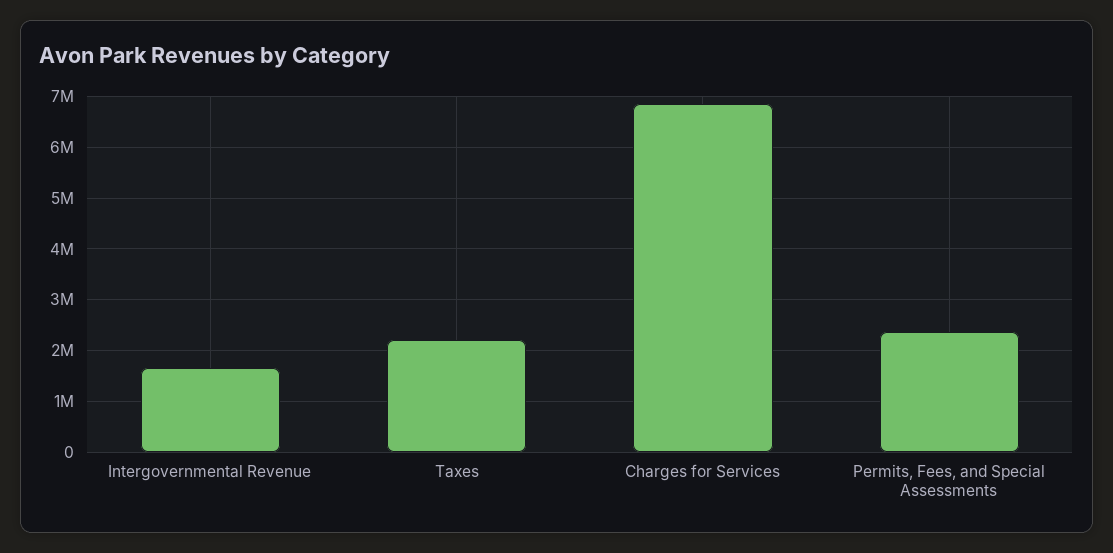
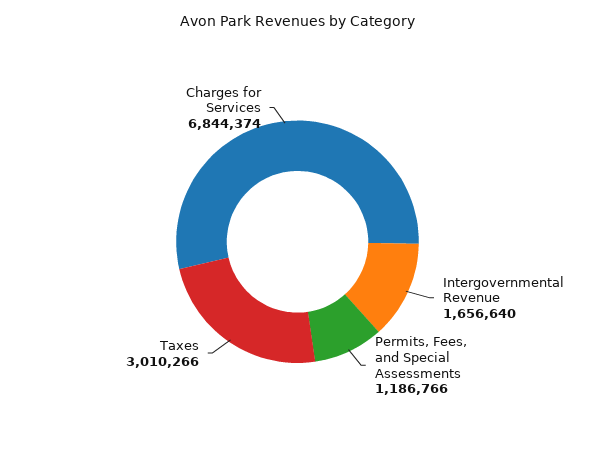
Taxes: 2200000 -> 3010266
Permits, Fees, and Special Assessments: 2400000 -> 1186766

